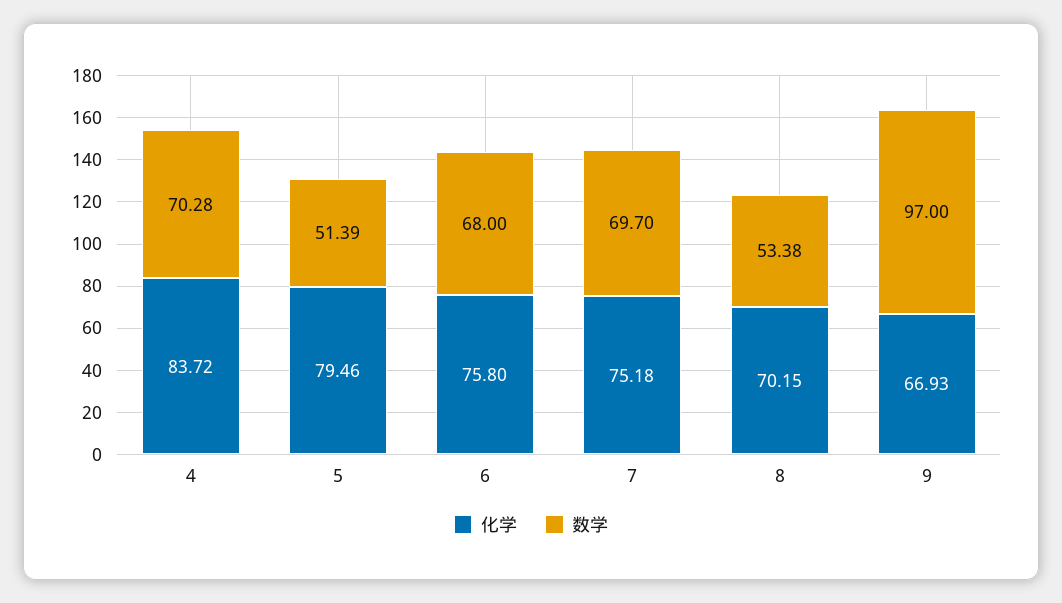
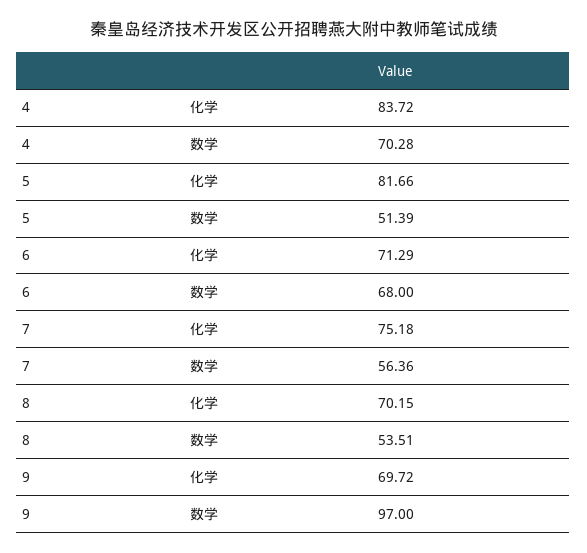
化学, 5: 79.46 -> 81.66
化学, 6: 75.8 -> 71.29
数学, 7: 69.7 -> 56.36
数学, 8: 53.38 -> 53.51
化学, 9: 66.93 -> 69.72

